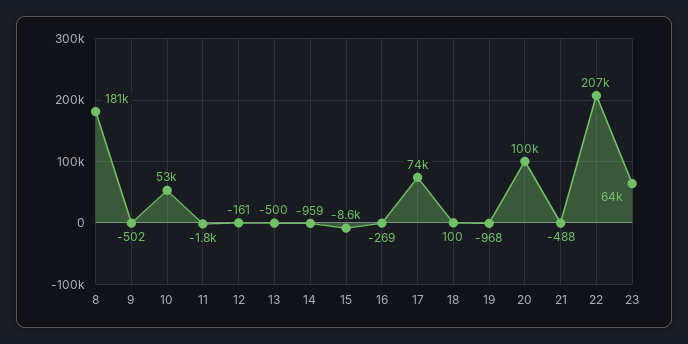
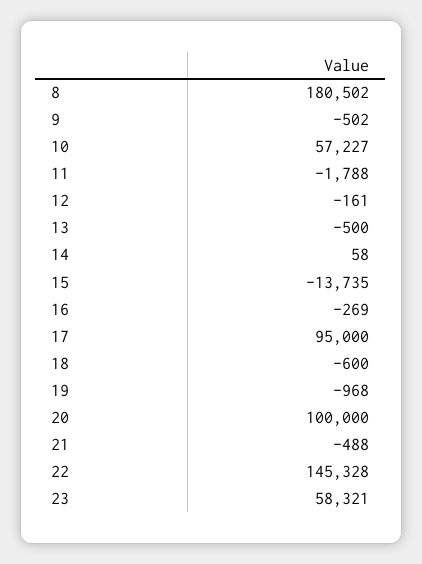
10: 53000 -> 57227
14: -959 -> 58
15: -8600 -> -13735
17: 74000 -> 95000
18: 100 -> -600
22: 207000 -> 145328
23: 64000 -> 58321

